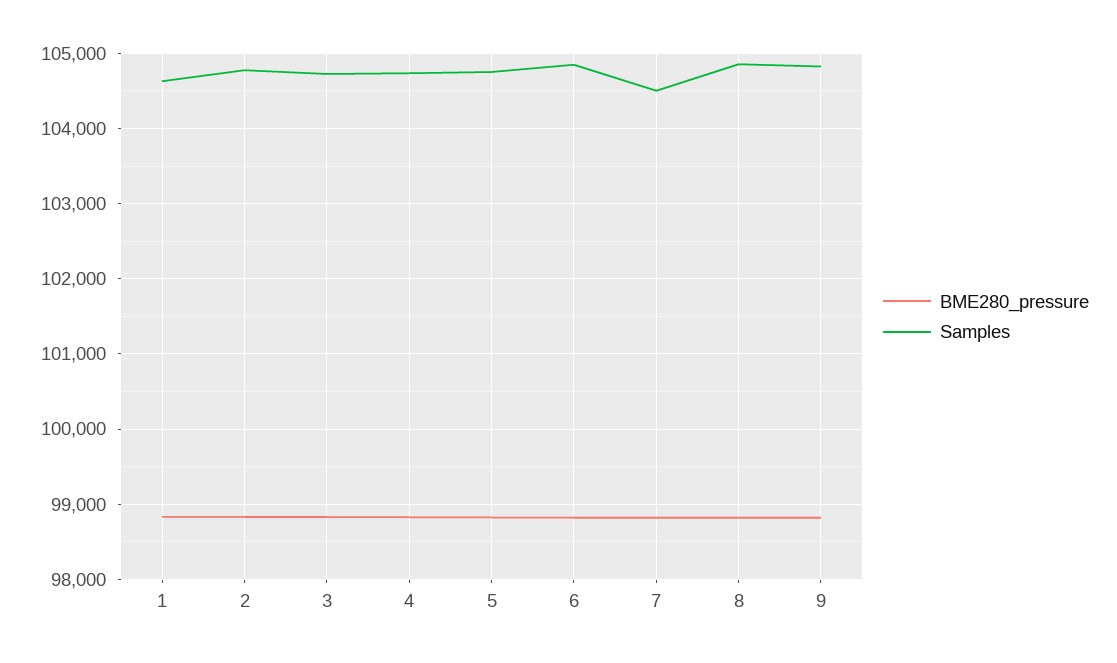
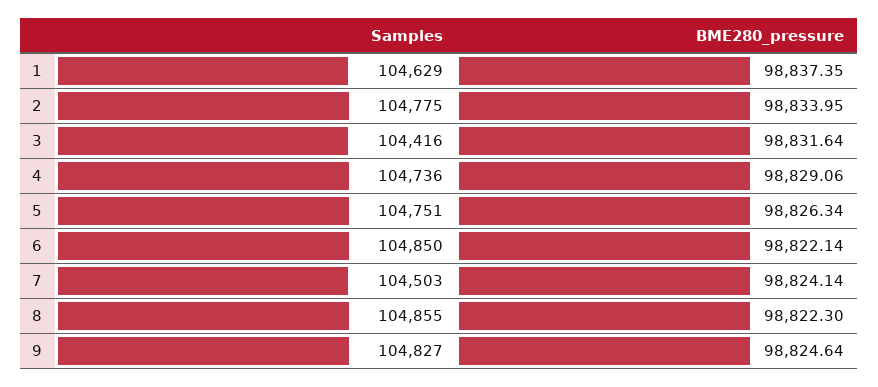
Samples, 3: 104700 -> 104416

